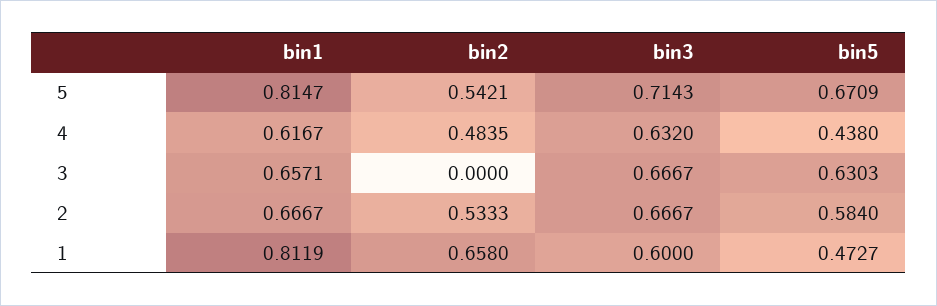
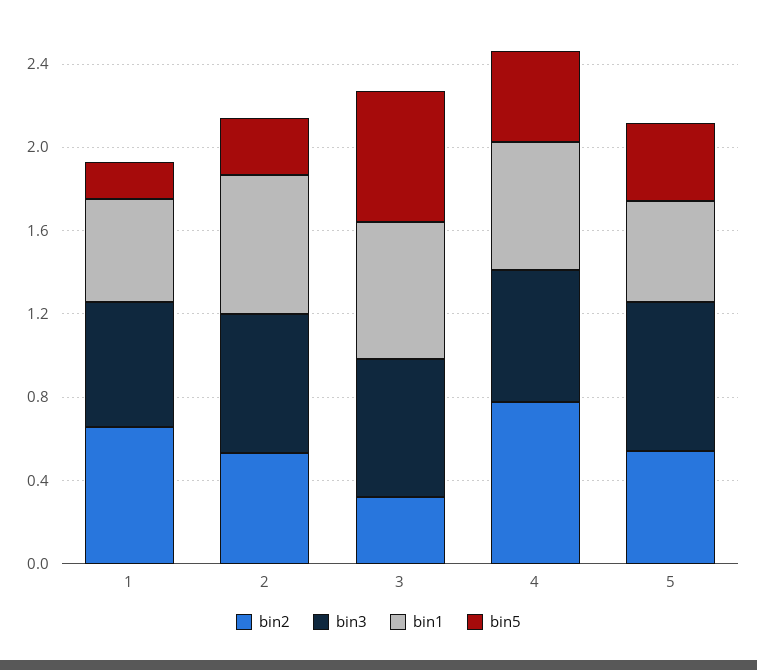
bin1, 5: 0.8147 -> 0.5
bin5, 5: 0.6709 -> 0.4
bin2, 4: 0.4835 -> 0.8
bin2, 3: 0 -> 0.3
bin5, 2: 0.584 -> 0.3
bin1, 1: 0.8119 -> 0.5
bin5, 1: 0.4727 -> 0.2

